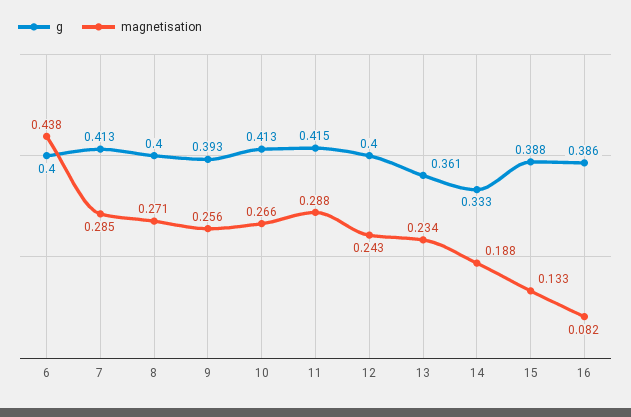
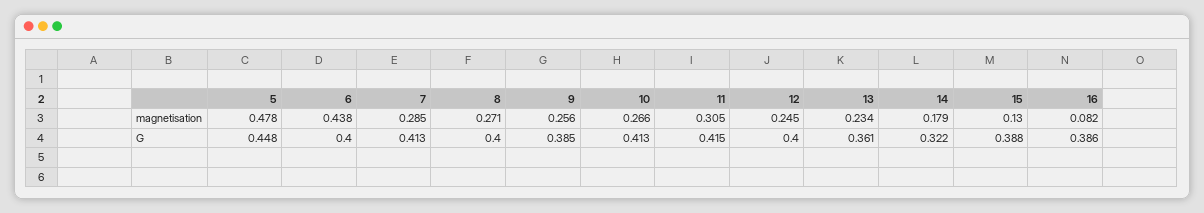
g, 9: 0.393 -> 0.385
magnetisation, 11: 0.288 -> 0.305
magnetisation, 12: 0.243 -> 0.245
g, 14: 0.333 -> 0.322
magnetisation, 14: 0.188 -> 0.179
magnetisation, 15: 0.133 -> 0.13
magnetisation, 5: none -> 0.478
g, 5: none -> 0.448

